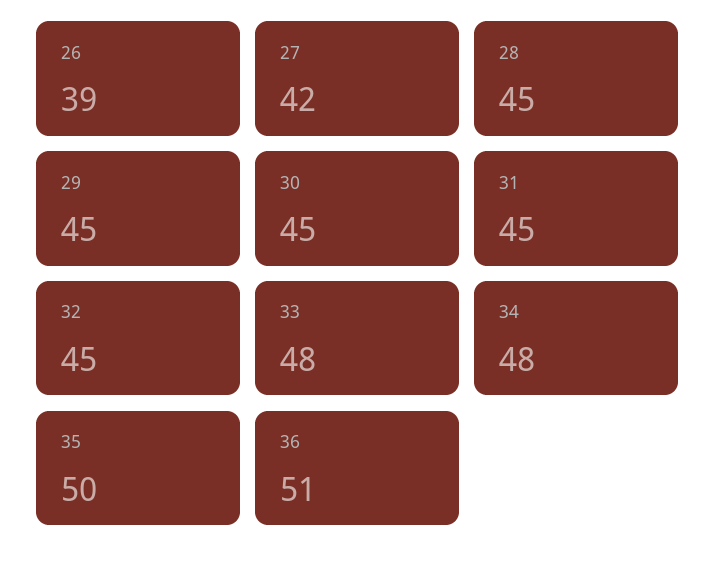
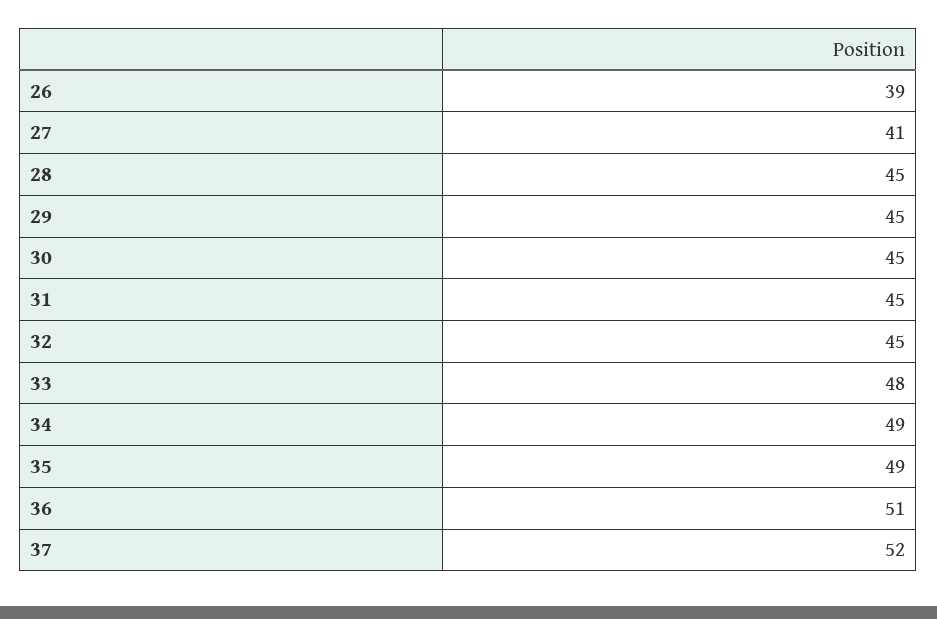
27: 42 -> 41
34: 48 -> 49
35: 50 -> 49
37: none -> 52

